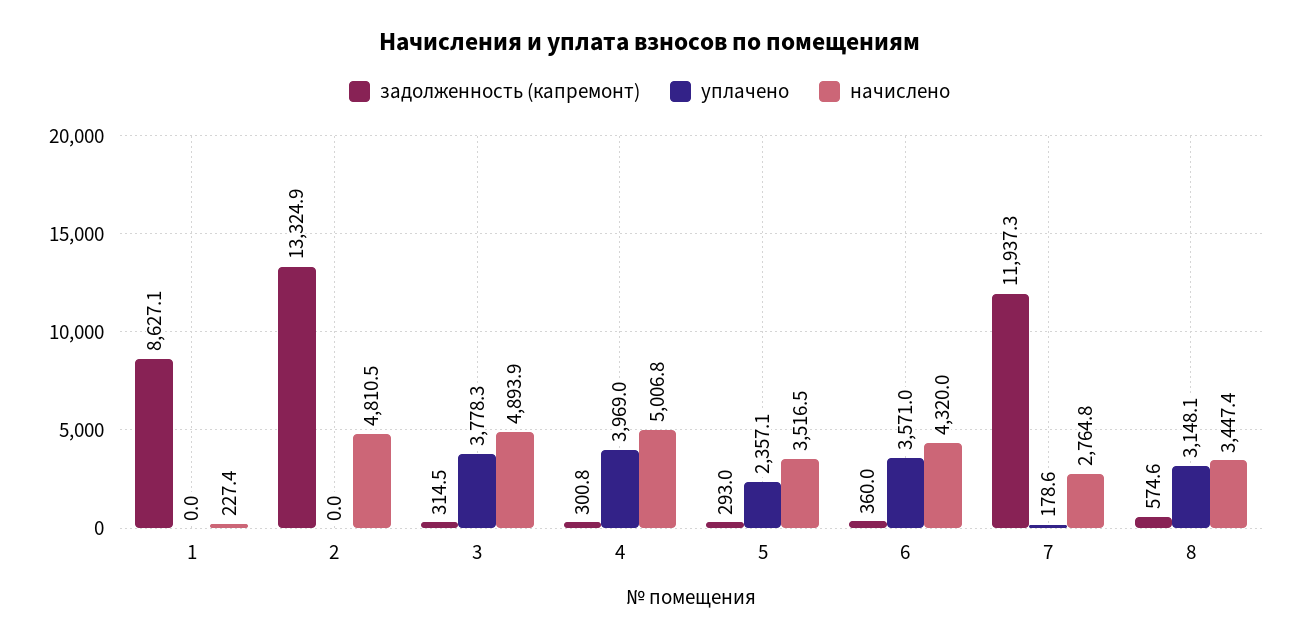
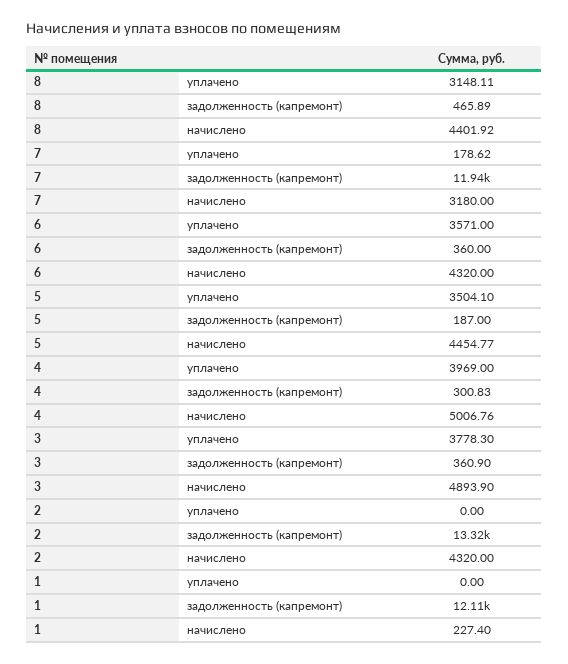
задолженность (капремонт), 1: 8627.1 -> 12110
начислено, 2: 4810.5 -> 4320
задолженность (капремонт), 3: 314.5 -> 360.9
задолженность (капремонт), 5: 293 -> 187
уплачено, 5: 2357.1 -> 3504.1
начислено, 5: 3516.5 -> 4454.77
начислено, 7: 2764.8 -> 3180
задолженность (капремонт), 8: 574.6 -> 465.89
начислено, 8: 3447.4 -> 4401.92

